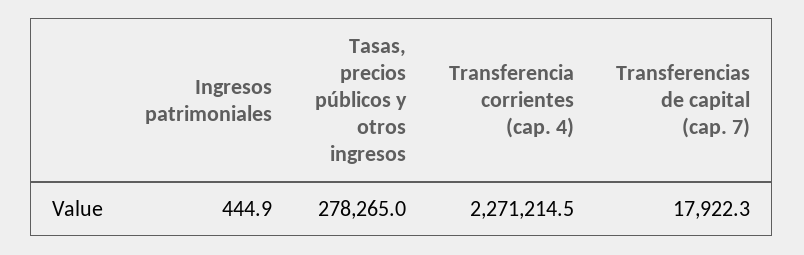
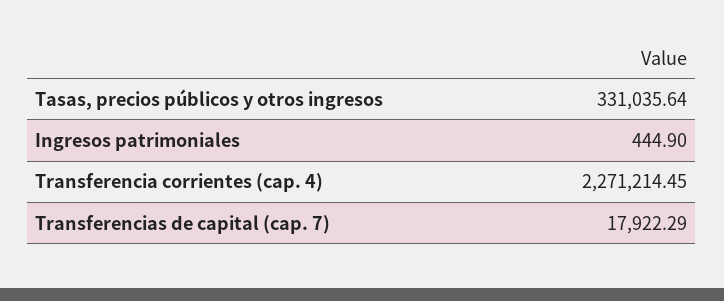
Tasas, precios públicos y otros ingresos: 278265 -> 331035.64

